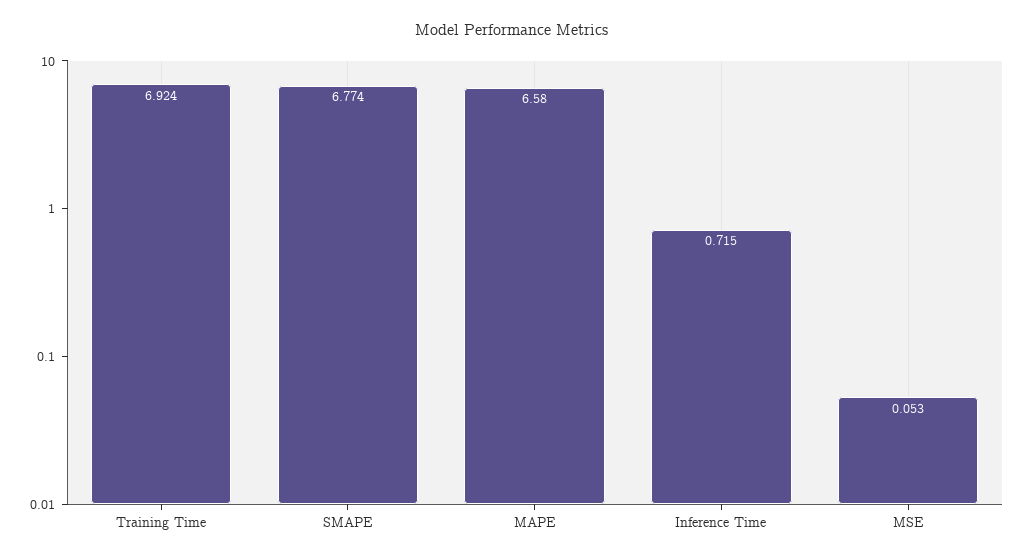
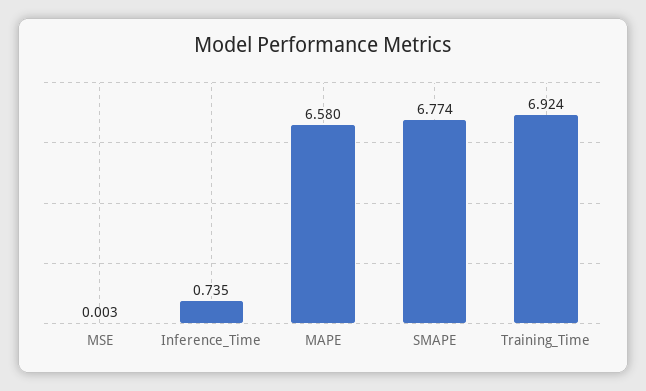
Inference Time: 0.715 -> 0.735
MSE: 0.053 -> 0.003

